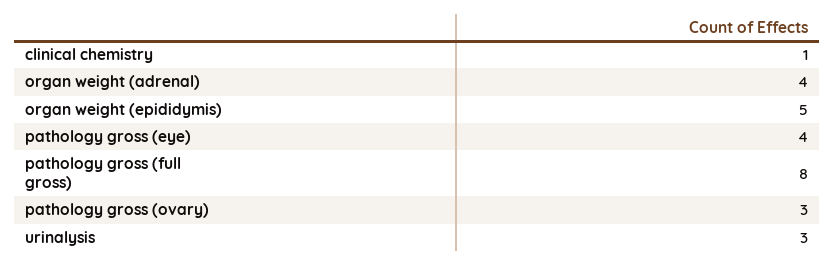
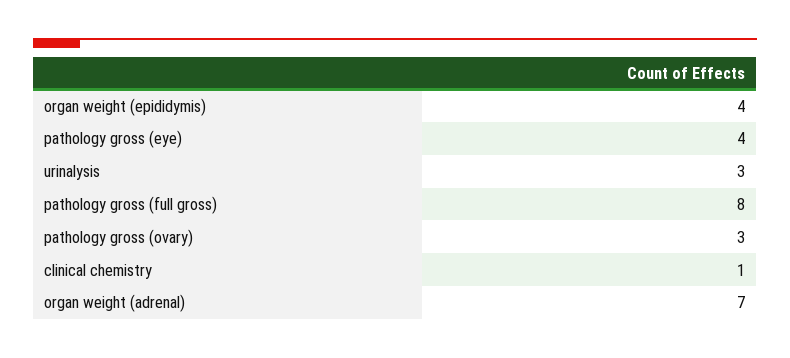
organ weight (adrenal): 4 -> 7
organ weight (epididymis): 5 -> 4

